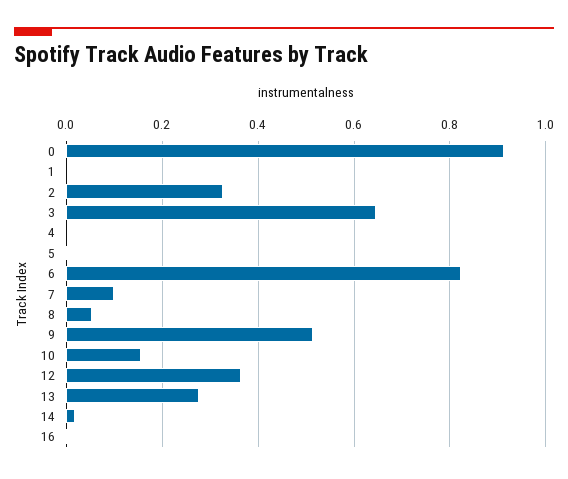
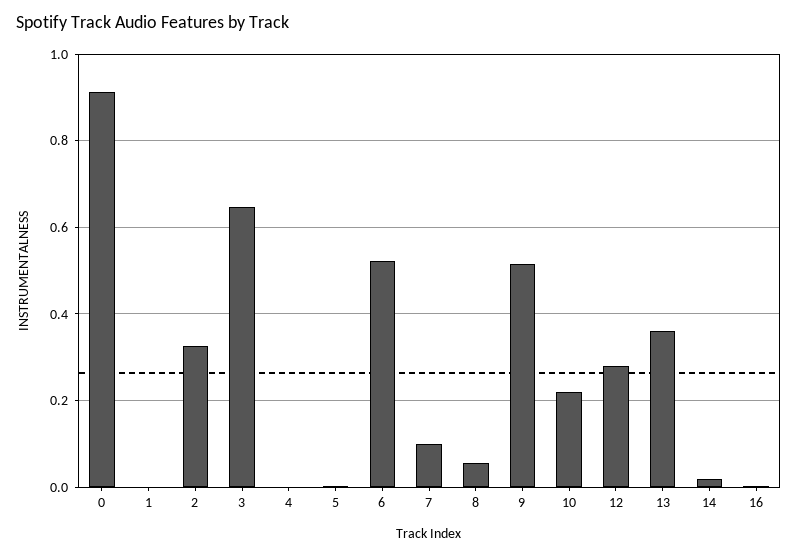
6: 0.82 -> 0.52
10: 0.16 -> 0.22
12: 0.36 -> 0.28
13: 0.28 -> 0.36

